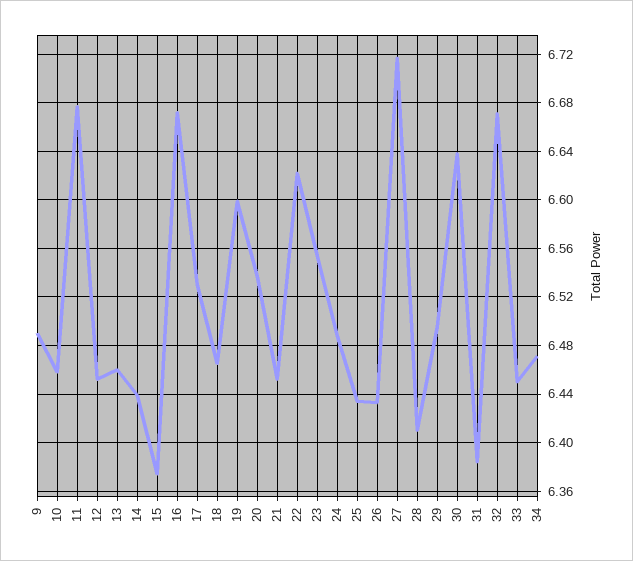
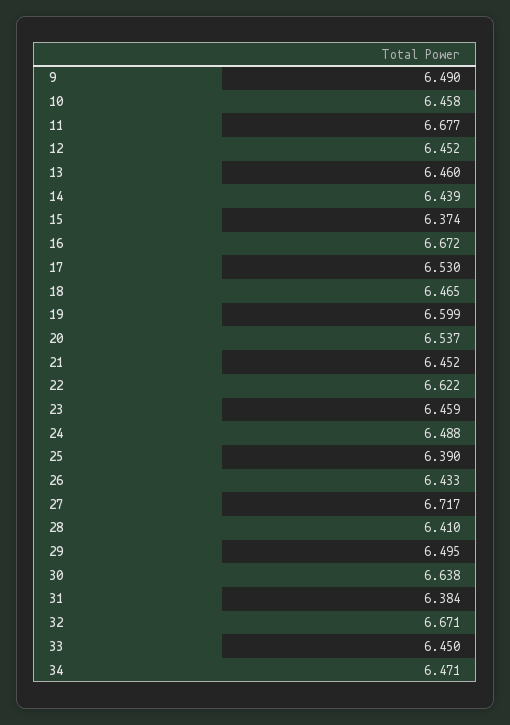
23: 6.555 -> 6.459
25: 6.435 -> 6.39

